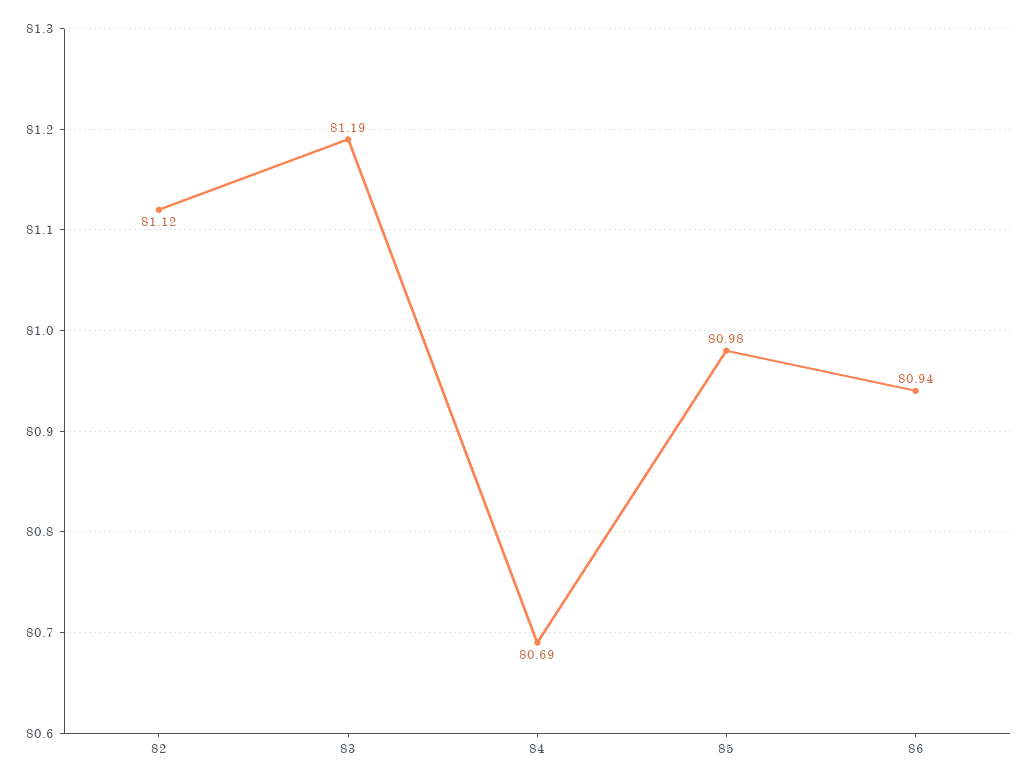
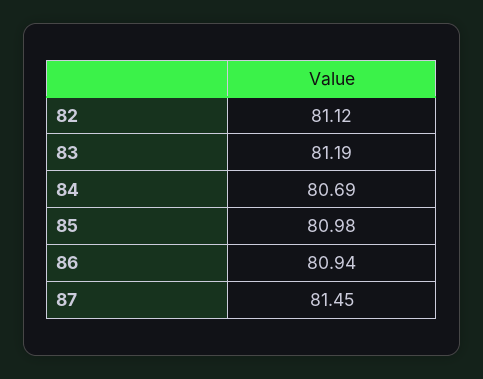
87: none -> 81.45

